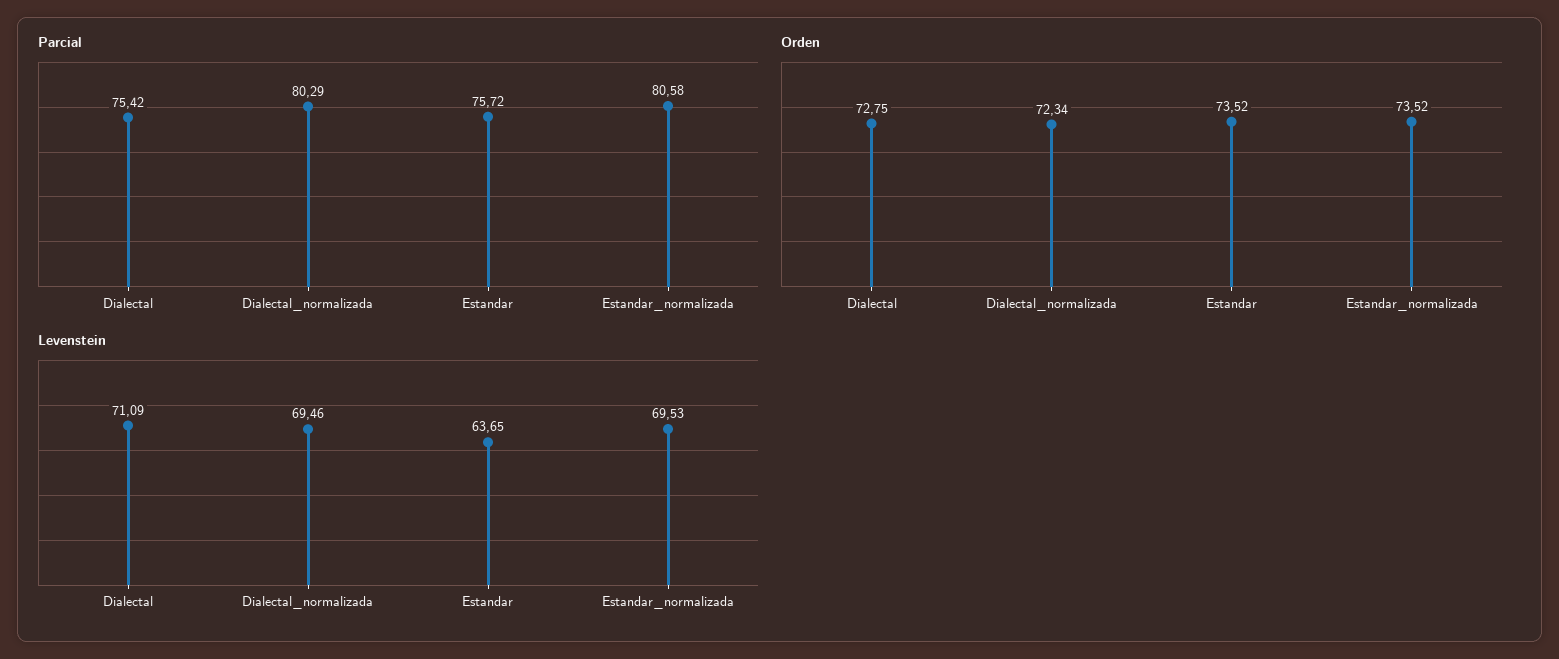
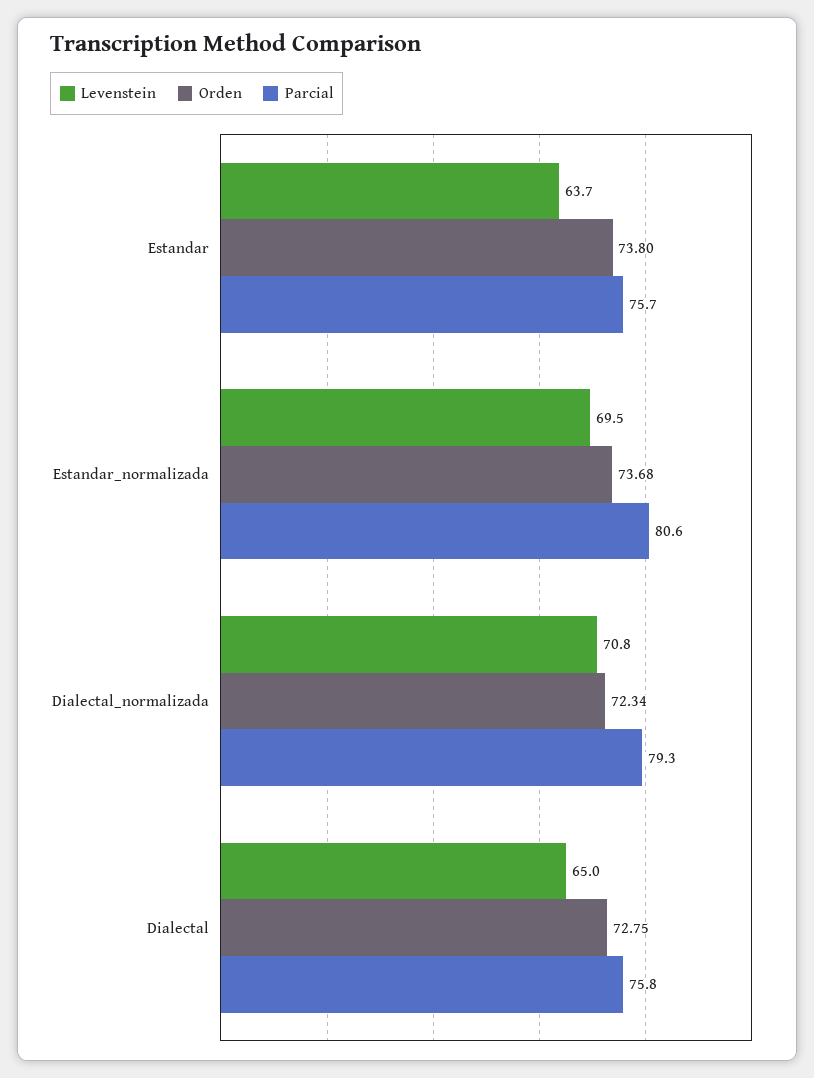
Parcial, Dialectal: 75.42 -> 75.8
Parcial, Dialectal_normalizada: 80.29 -> 79.3
Orden, Estandar: 73.52 -> 73.8
Orden, Estandar_normalizada: 73.52 -> 73.68
Levenstein, Dialectal: 71.09 -> 65
Levenstein, Dialectal_normalizada: 69.46 -> 70.8

